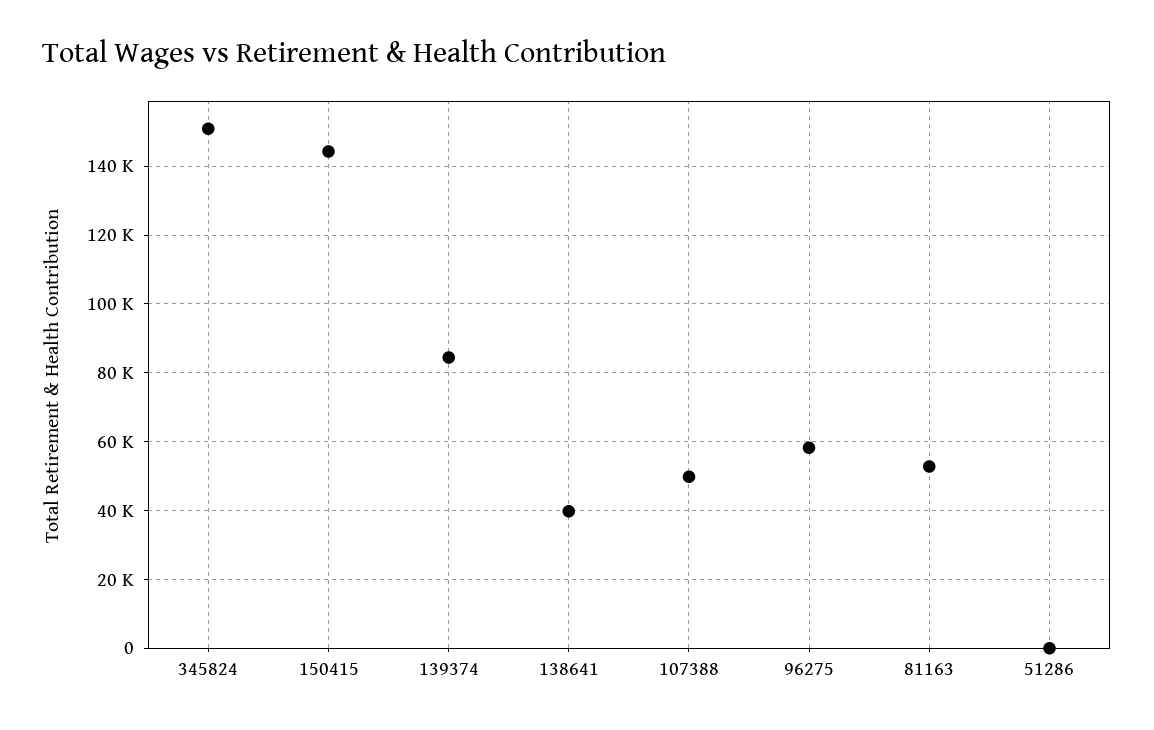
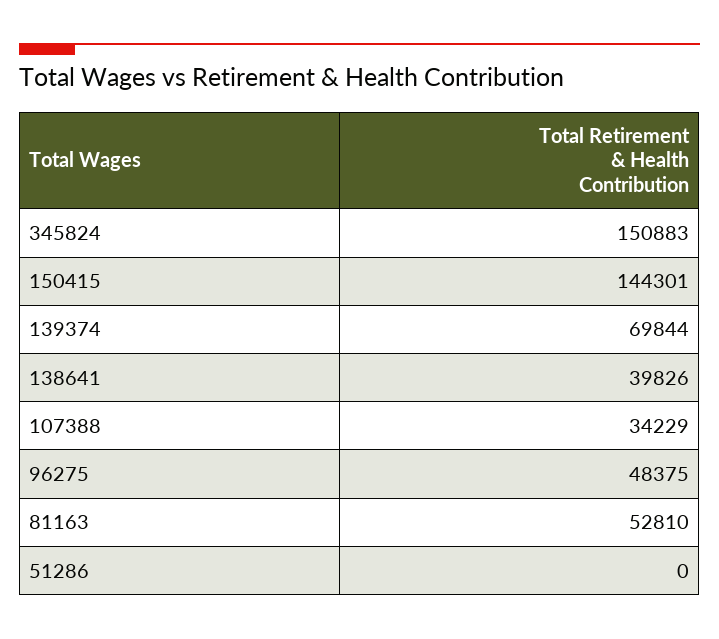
139374: 84000 -> 69844
107388: 50000 -> 34229
96275: 58000 -> 48375

